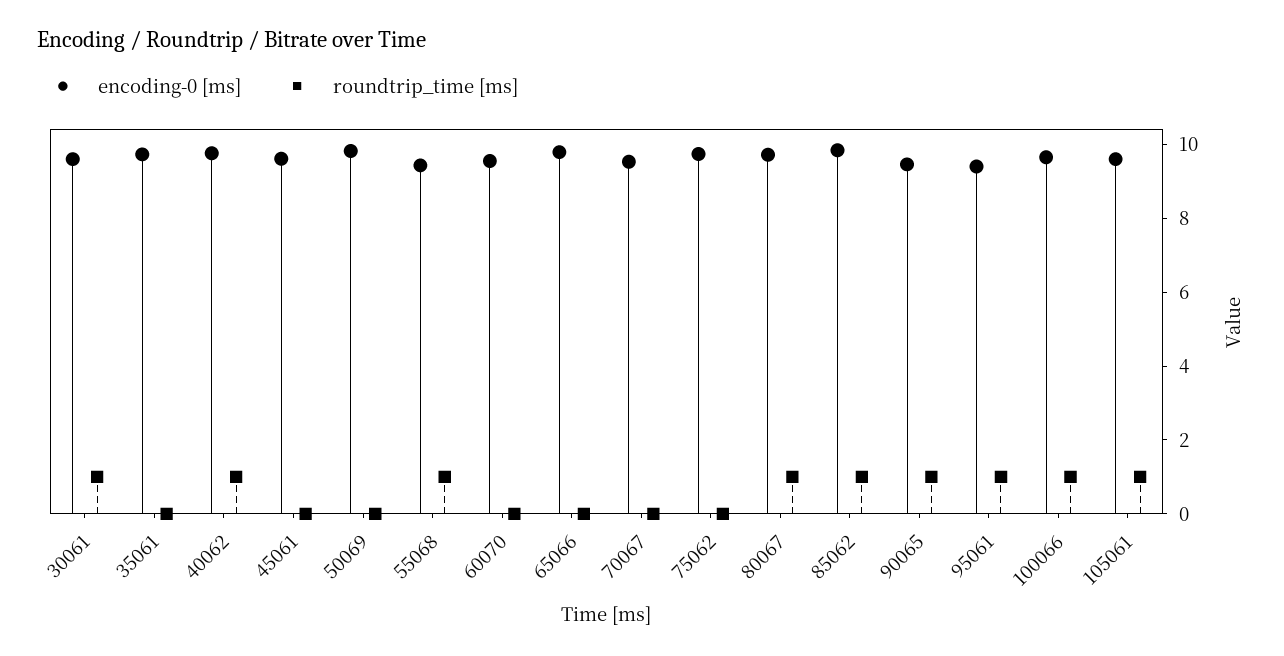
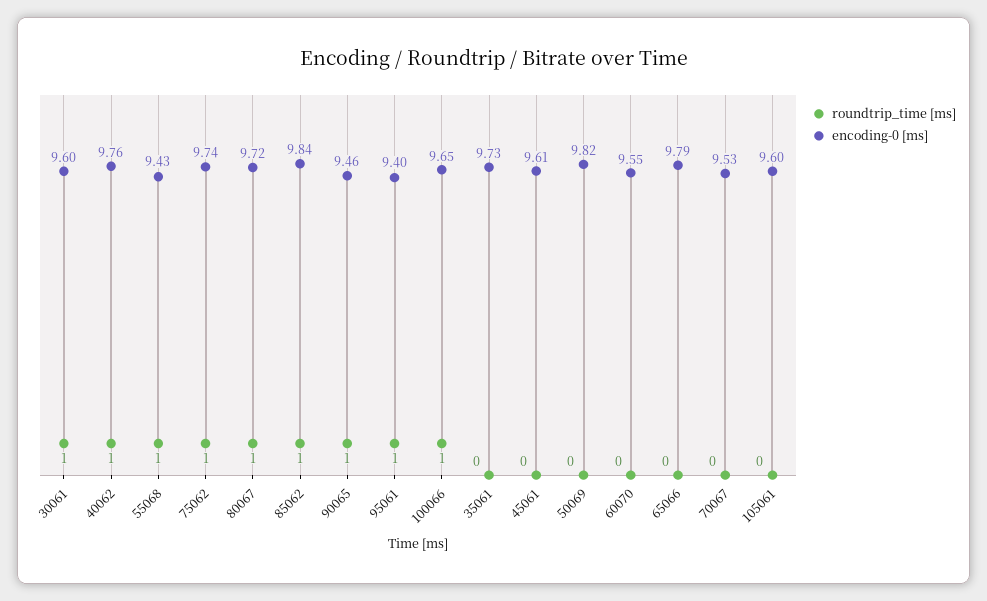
roundtrip_time [ms], 75062: 0 -> 1
roundtrip_time [ms], 105061: 1 -> 0

